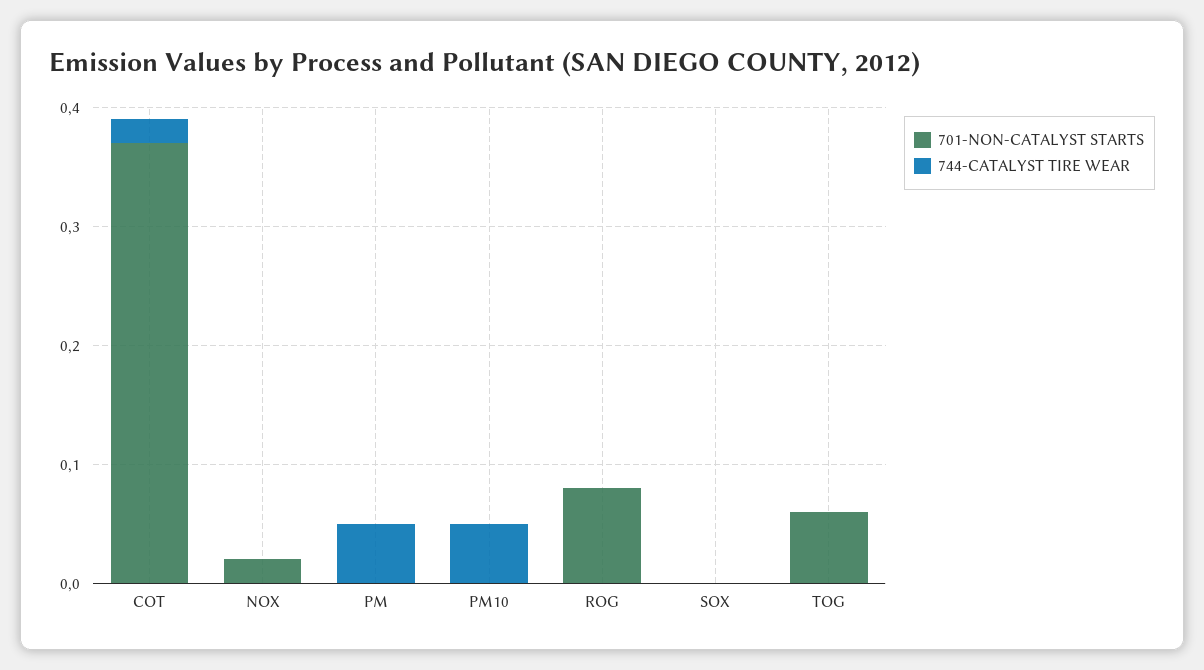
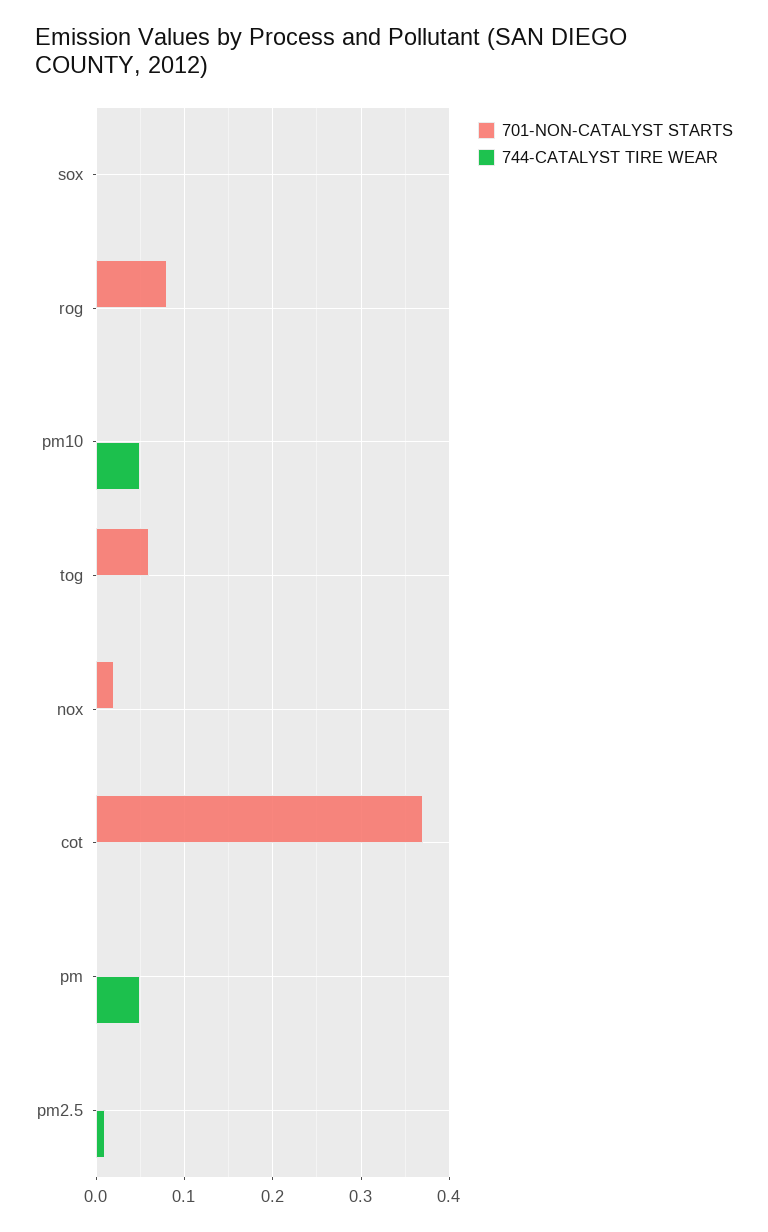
744-CATALYST TIRE WEAR, COT: 0.02 -> 0
701-NON-CATALYST STARTS, pm2.5: none -> 0
744-CATALYST TIRE WEAR, pm2.5: none -> 0.01

